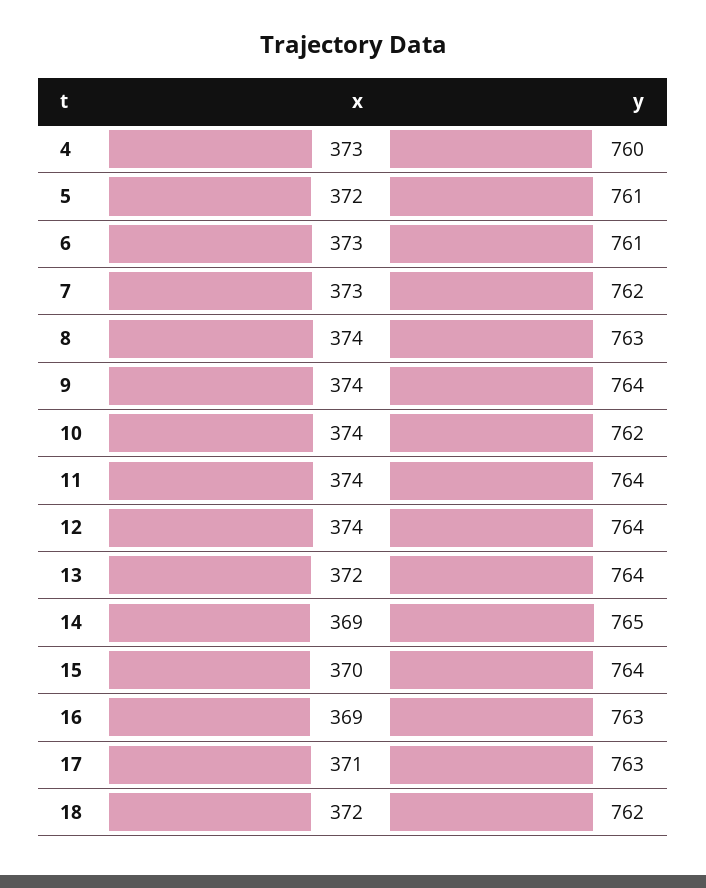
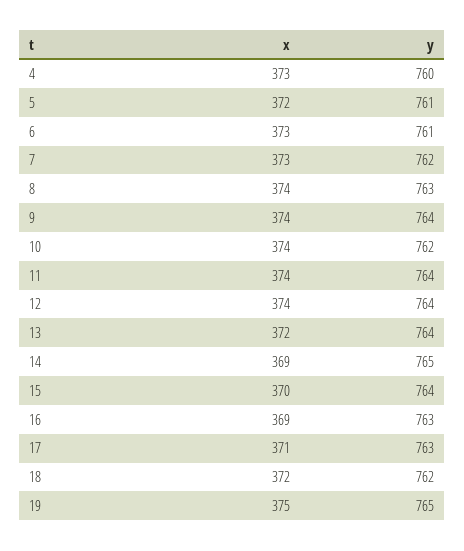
x, 19: none -> 375
y, 19: none -> 765

